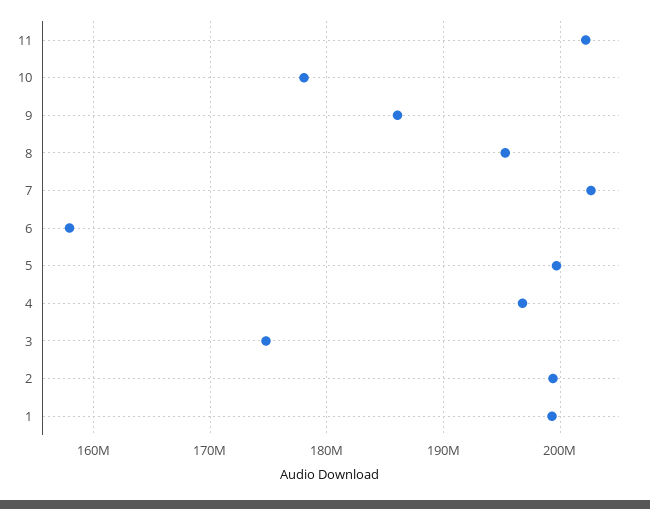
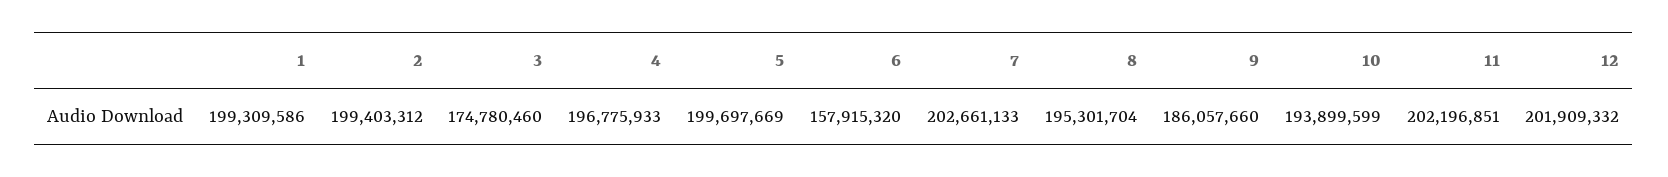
10: 178000000 -> 193899599
12: none -> 201909332

